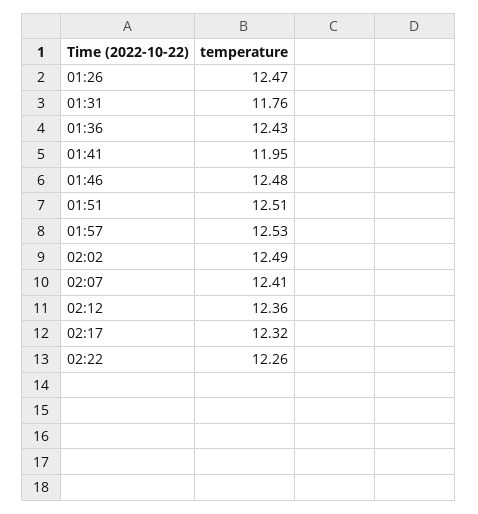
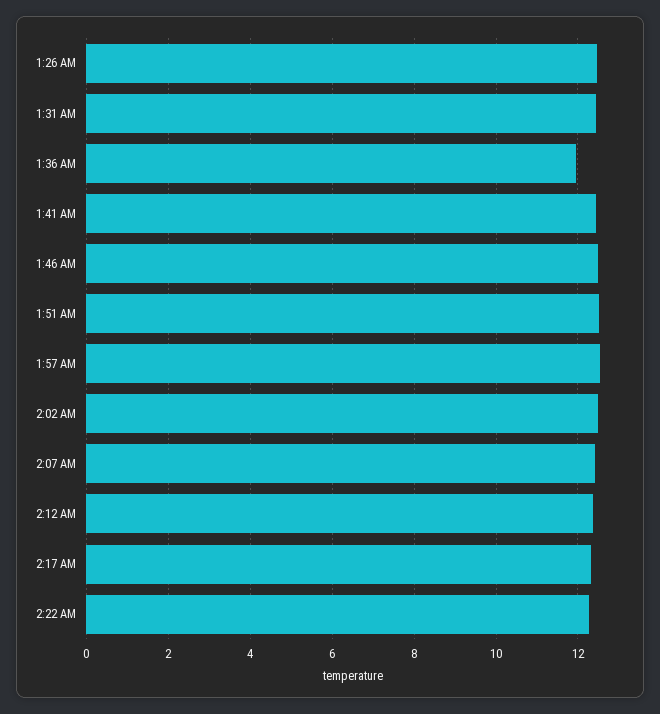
01:31: 11.76 -> 12.4
01:36: 12.43 -> 12
01:41: 11.95 -> 12.4

